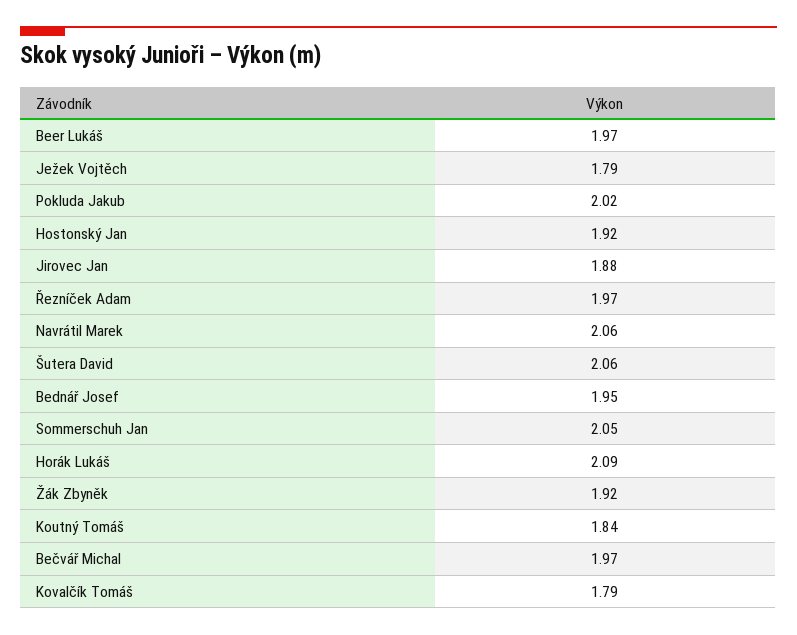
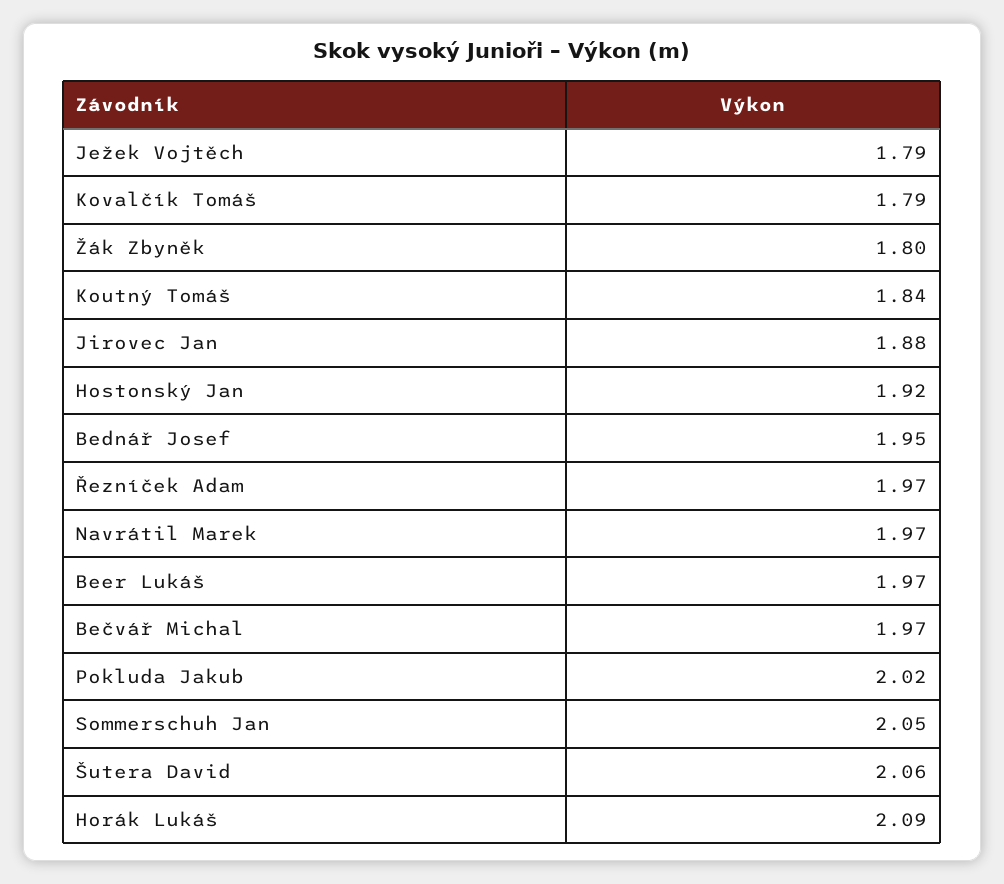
Navrátil Marek: 2.06 -> 1.97
Žák Zbyněk: 1.92 -> 1.8

